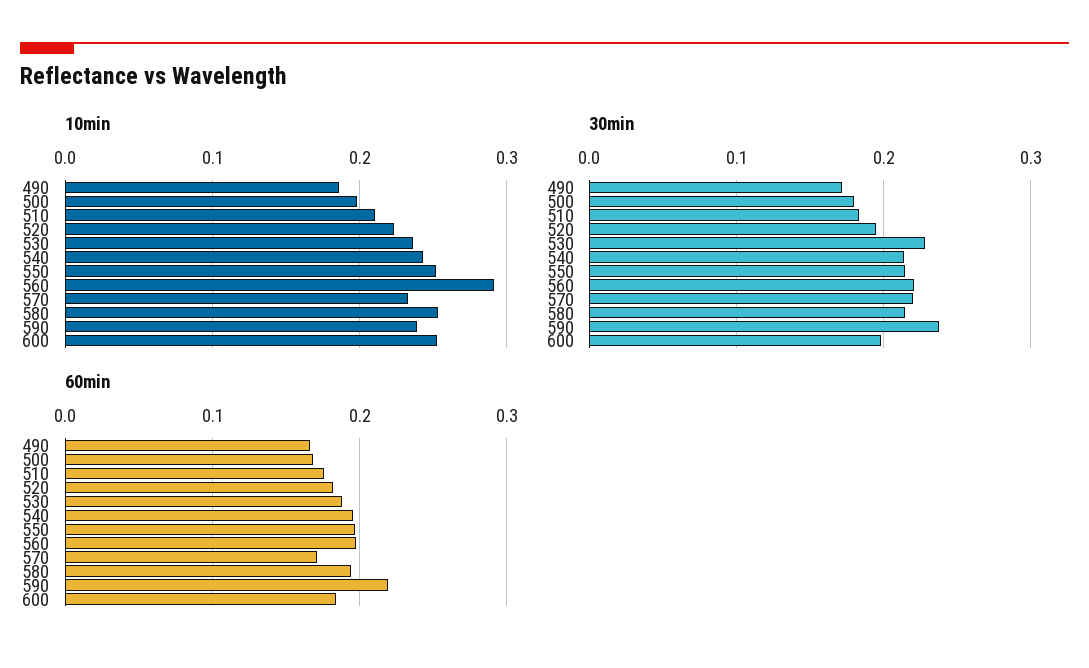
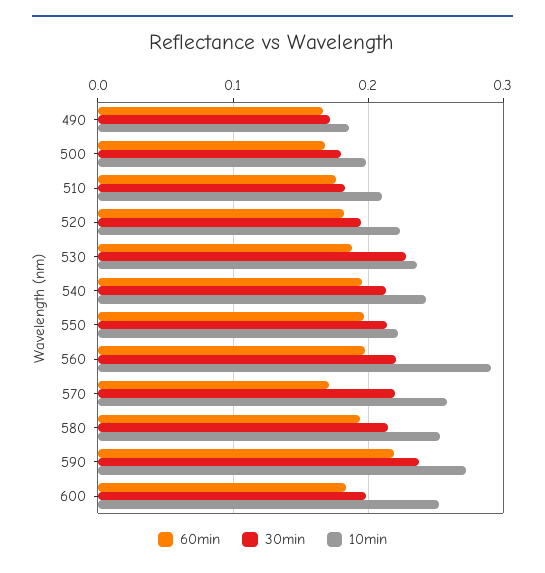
10min, 550: 0.25 -> 0.22
10min, 570: 0.23 -> 0.26
10min, 590: 0.24 -> 0.27

